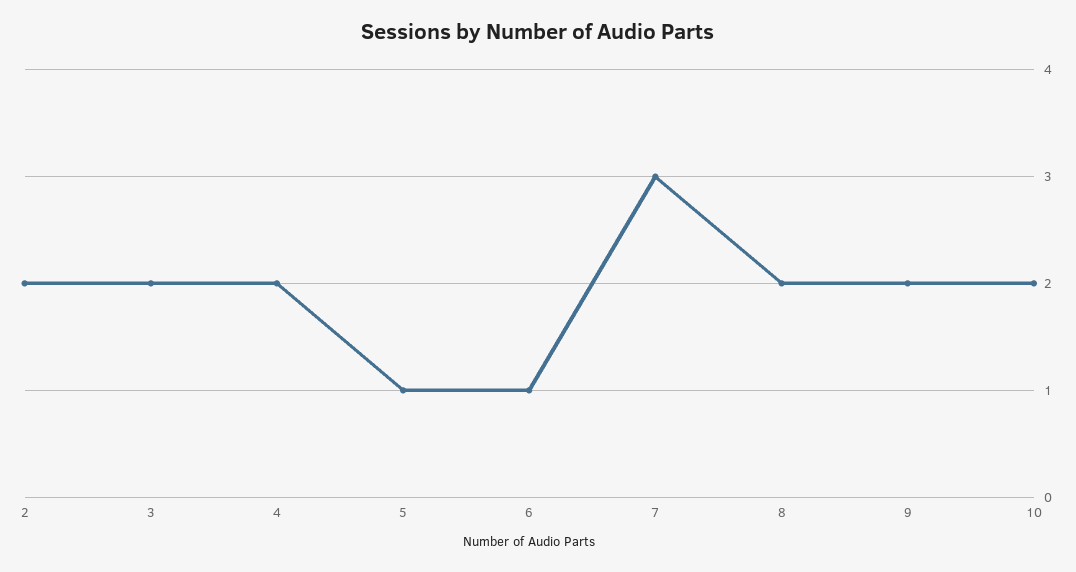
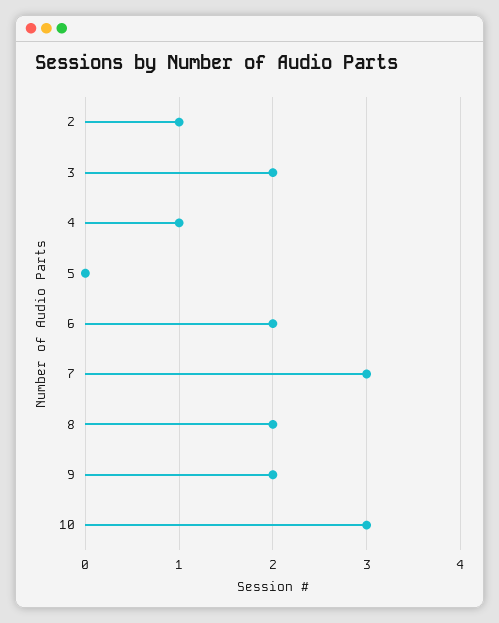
2: 2 -> 1
4: 2 -> 1
5: 1 -> 0
6: 1 -> 2
10: 2 -> 3

